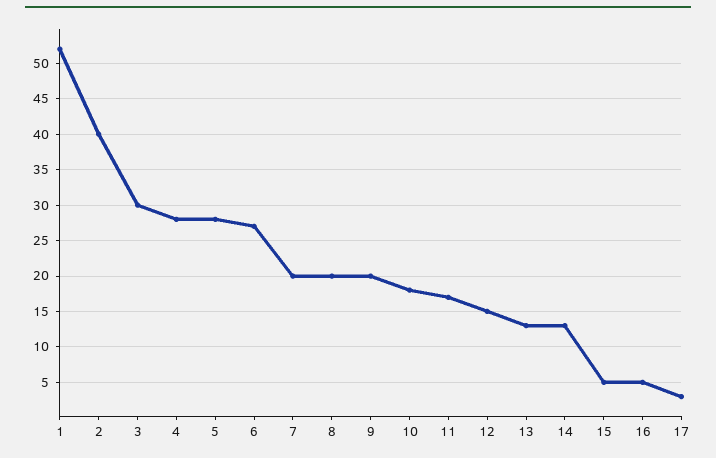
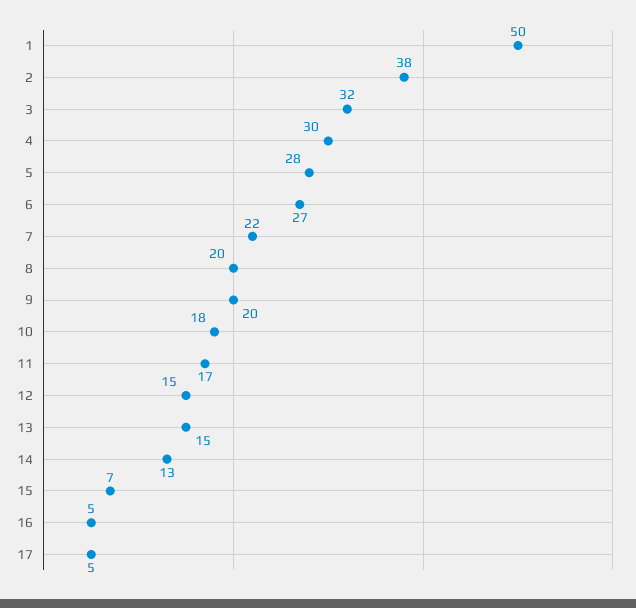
1: 52 -> 50
2: 40 -> 38
3: 30 -> 32
4: 28 -> 30
7: 20 -> 22
13: 13 -> 15
15: 5 -> 7
17: 3 -> 5

